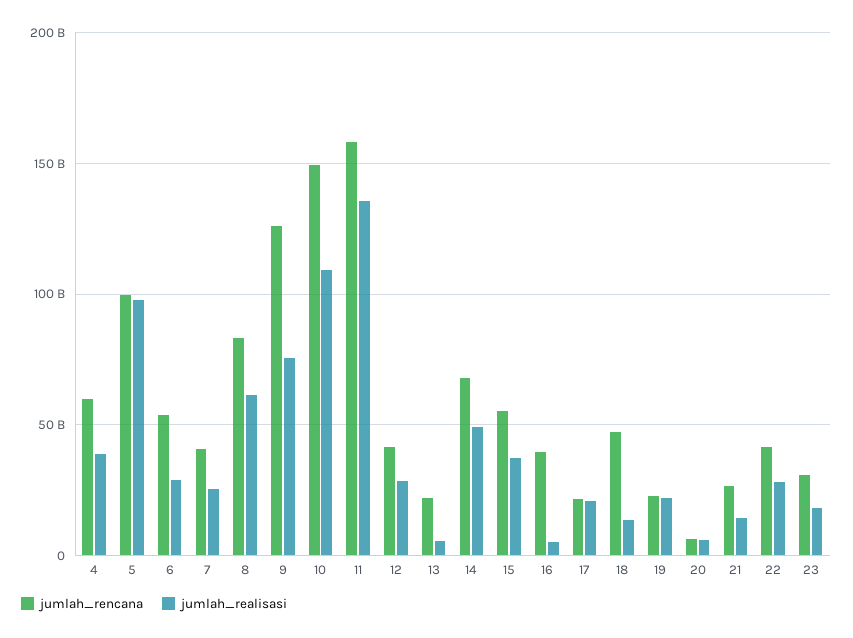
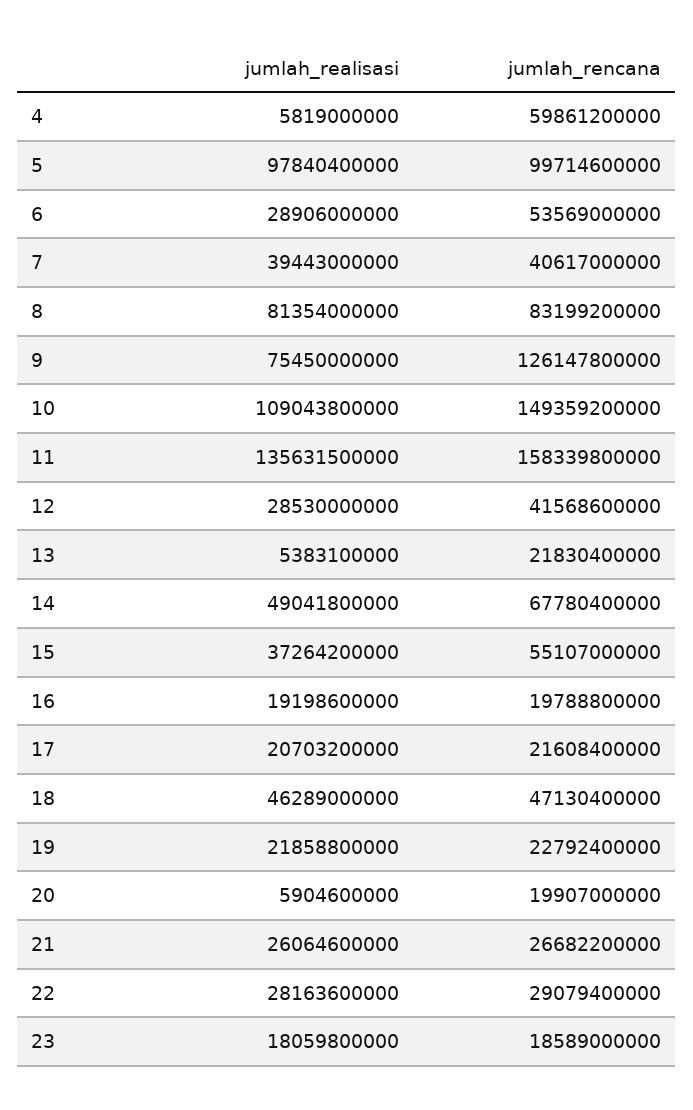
jumlah_realisasi, 4: 40000000000 -> 5819000000
jumlah_realisasi, 7: 25000000000 -> 39443000000
jumlah_realisasi, 8: 60000000000 -> 81354000000
jumlah_rencana, 16: 40000000000 -> 19788800000
jumlah_realisasi, 16: 5000000000 -> 19198600000
jumlah_realisasi, 18: 15000000000 -> 46289000000
jumlah_rencana, 20: 5000000000 -> 19907000000
jumlah_realisasi, 21: 15000000000 -> 26064600000
jumlah_rencana, 22: 40000000000 -> 29079400000
jumlah_rencana, 23: 30000000000 -> 18589000000

